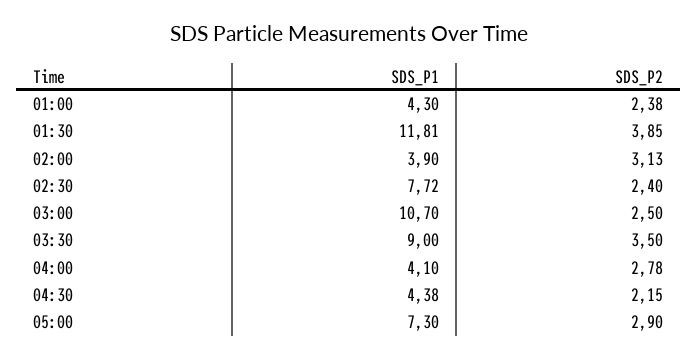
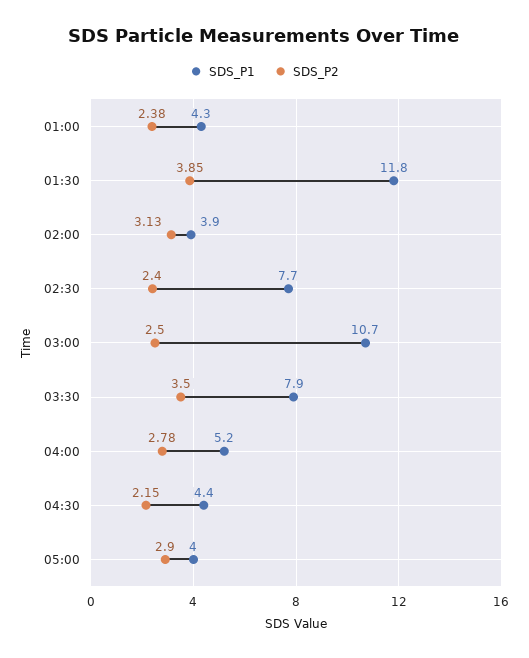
SDS_P1, 03:30: 9 -> 7.9
SDS_P1, 04:00: 4.1 -> 5.2
SDS_P1, 05:00: 7.3 -> 4

